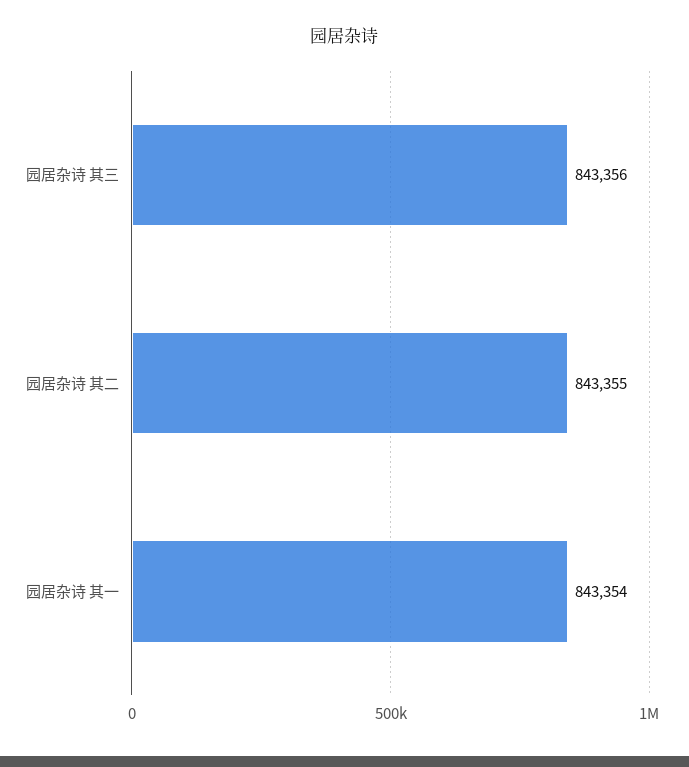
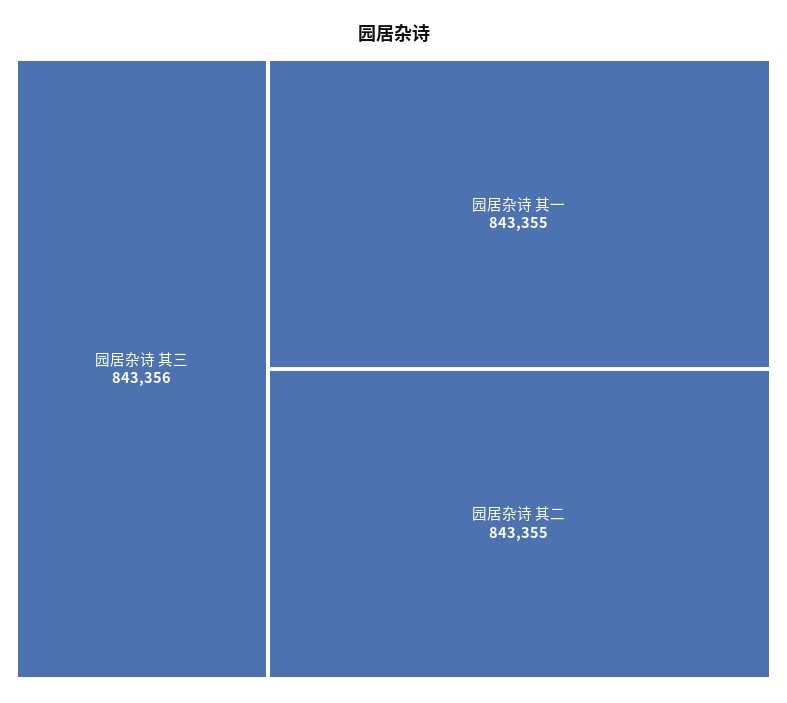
园居杂诗 其一: 843354 -> 843355

